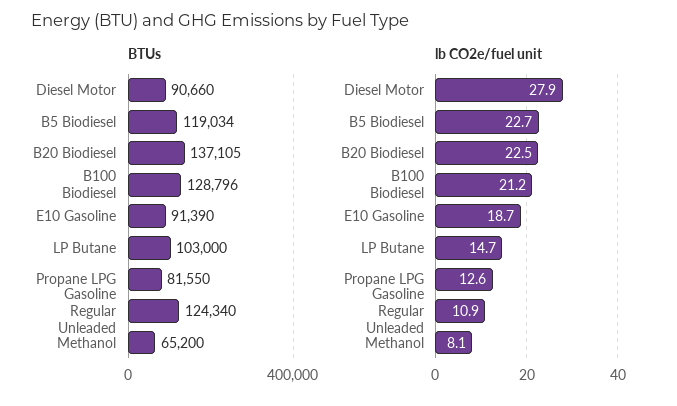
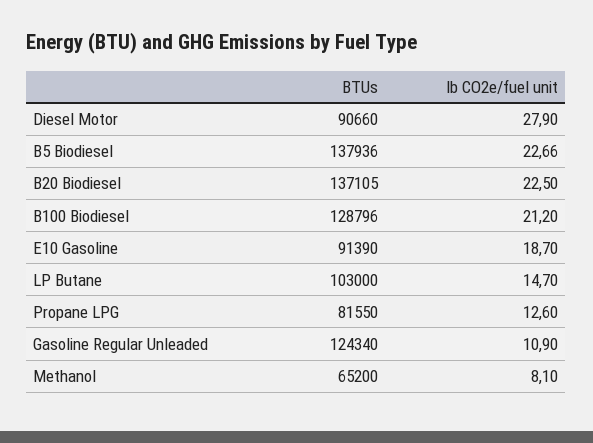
BTUs, B5 Biodiesel: 119034 -> 137936

